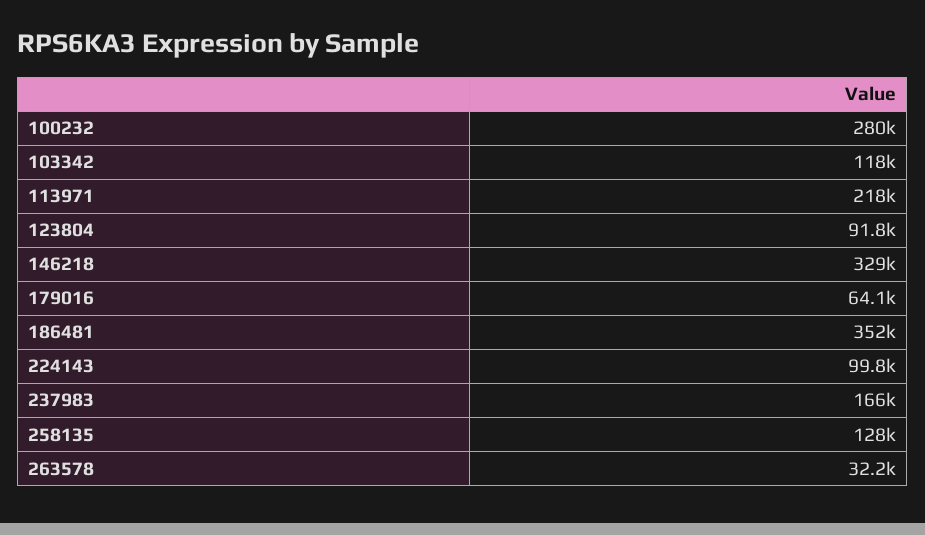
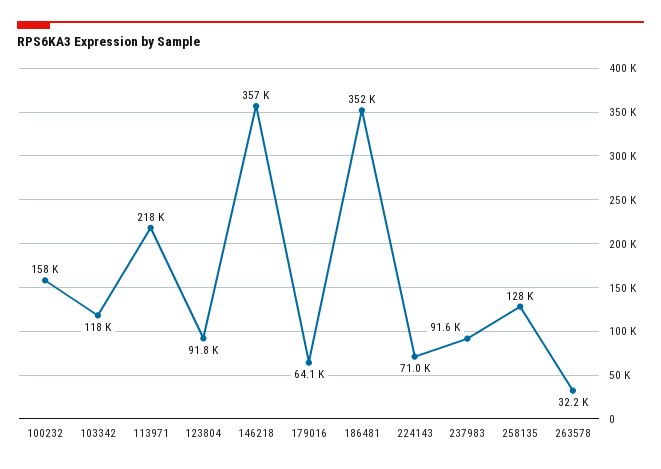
100232: 280000 -> 158000
146218: 329000 -> 357000
224143: 99800 -> 71000
237983: 166000 -> 91600

